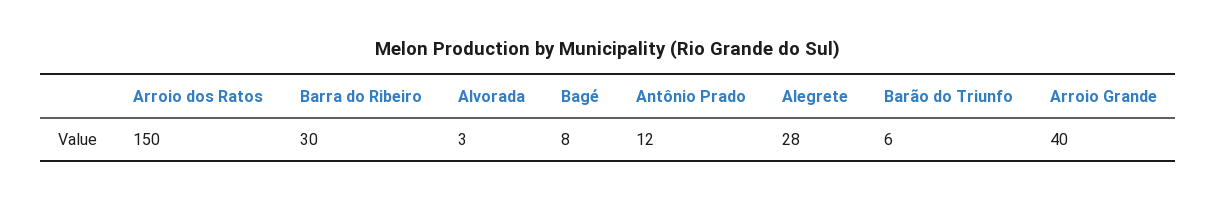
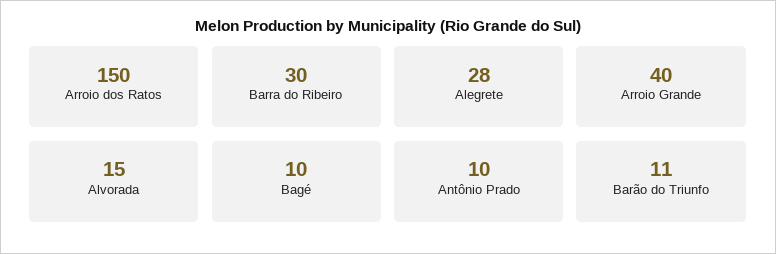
Alvorada: 3 -> 15
Bagé: 8 -> 10
Antônio Prado: 12 -> 10
Barão do Triunfo: 6 -> 11

